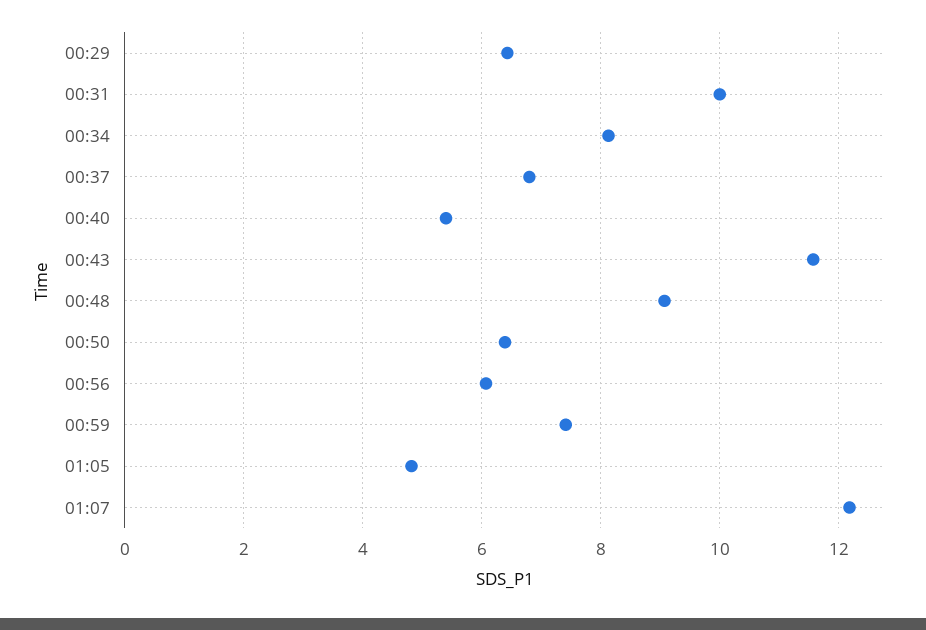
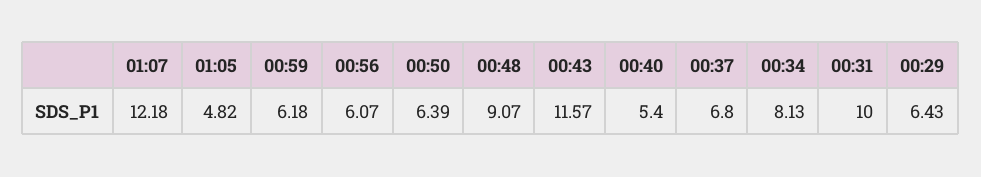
00:59: 7.4 -> 6.18

